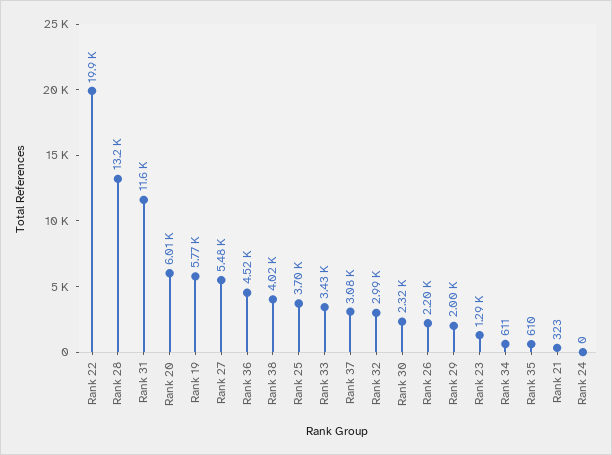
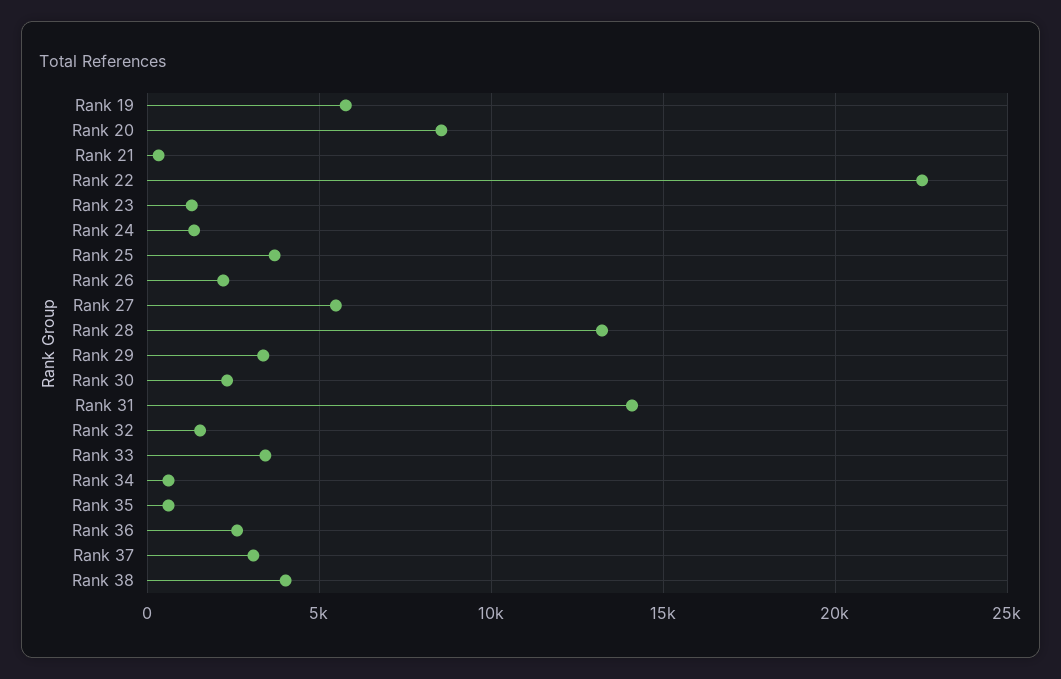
Rank 22: 19900 -> 22500
Rank 31: 11600 -> 14000
Rank 20: 6010 -> 8500
Rank 36: 4520 -> 2500
Rank 32: 2990 -> 1500
Rank 29: 2000 -> 3500
Rank 24: 0 -> 1500

